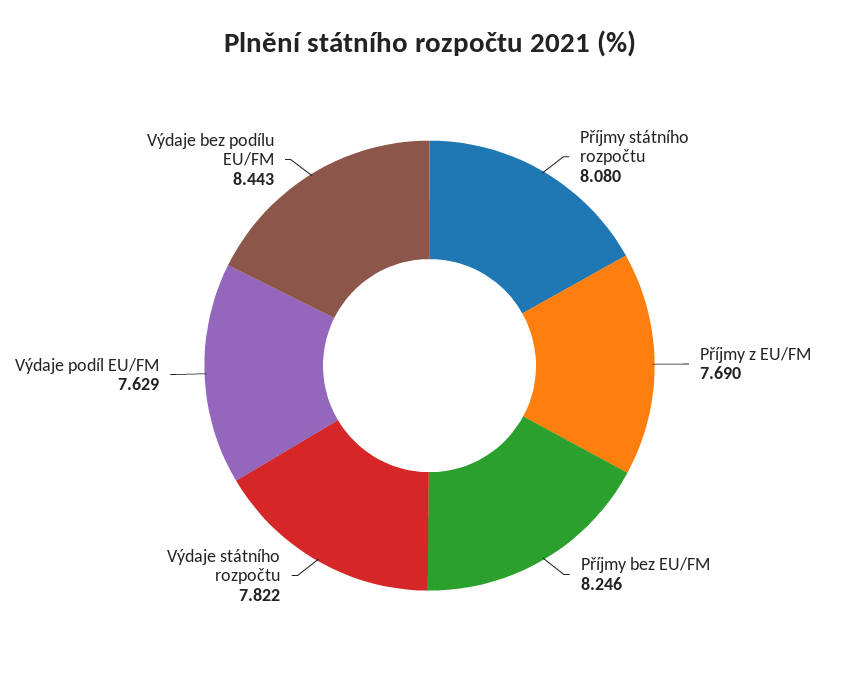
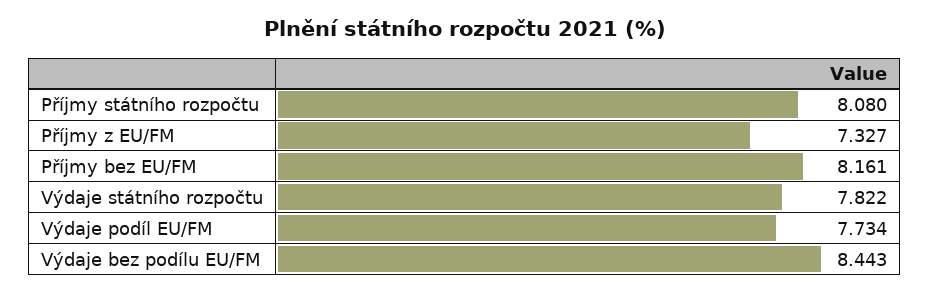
Příjmy z EU/FM: 7.69 -> 7.327
Příjmy bez EU/FM: 8.246 -> 8.161
Výdaje podíl EU/FM: 7.629 -> 7.734

